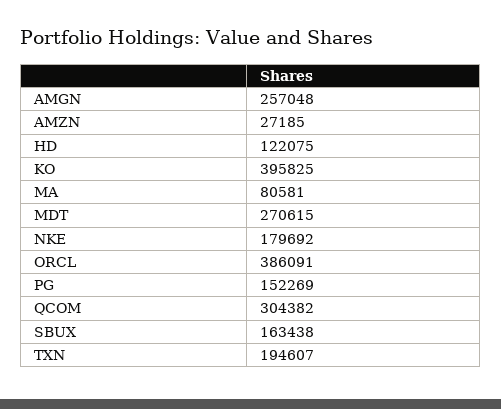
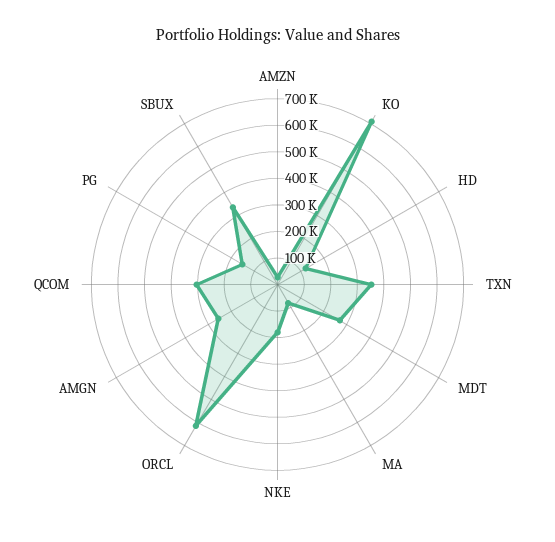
KO: 395825 -> 700000
ORCL: 386091 -> 600000
SBUX: 163438 -> 350000
TXN: 194607 -> 350000

